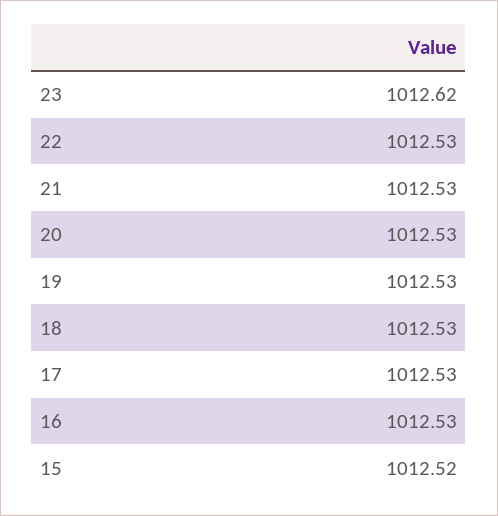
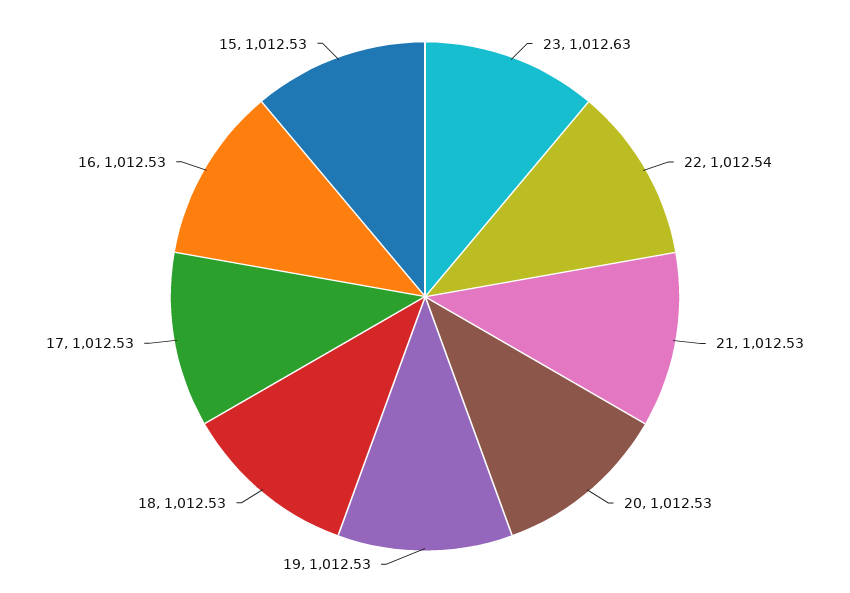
23: 1012.62 -> 1012.63
22: 1012.53 -> 1012.54
15: 1012.52 -> 1012.53

